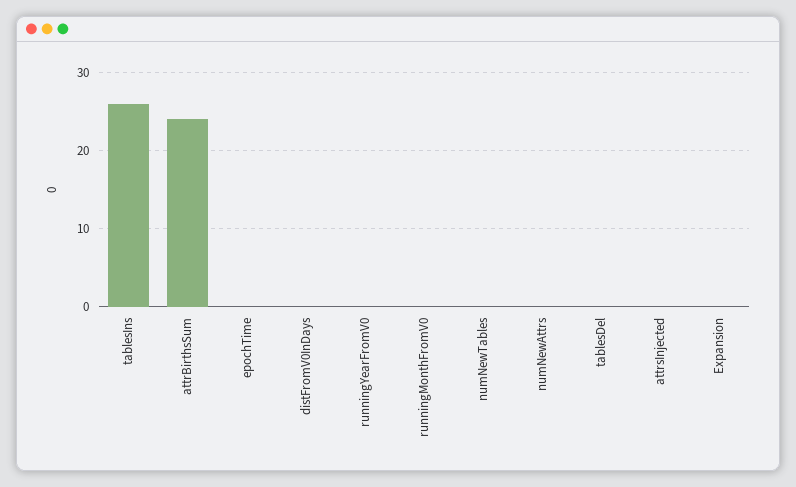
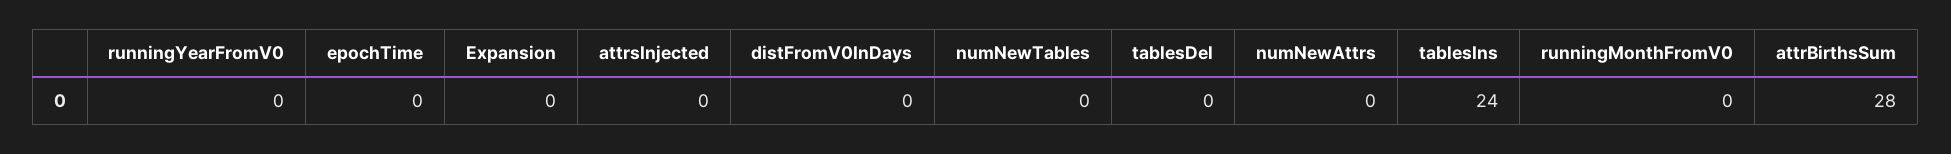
tablesIns: 26 -> 24
attrBirthsSum: 24 -> 28

